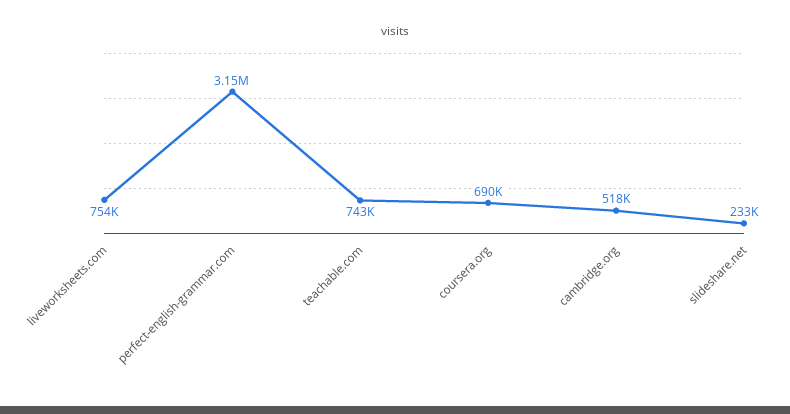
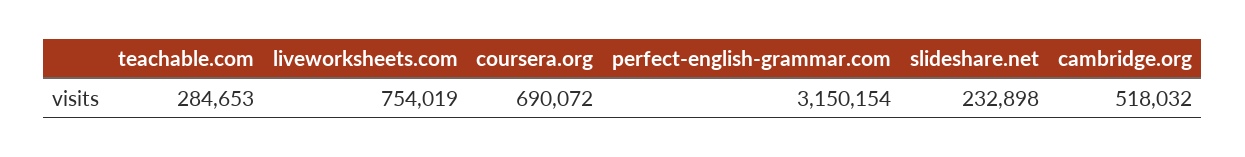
teachable.com: 743000 -> 284653

